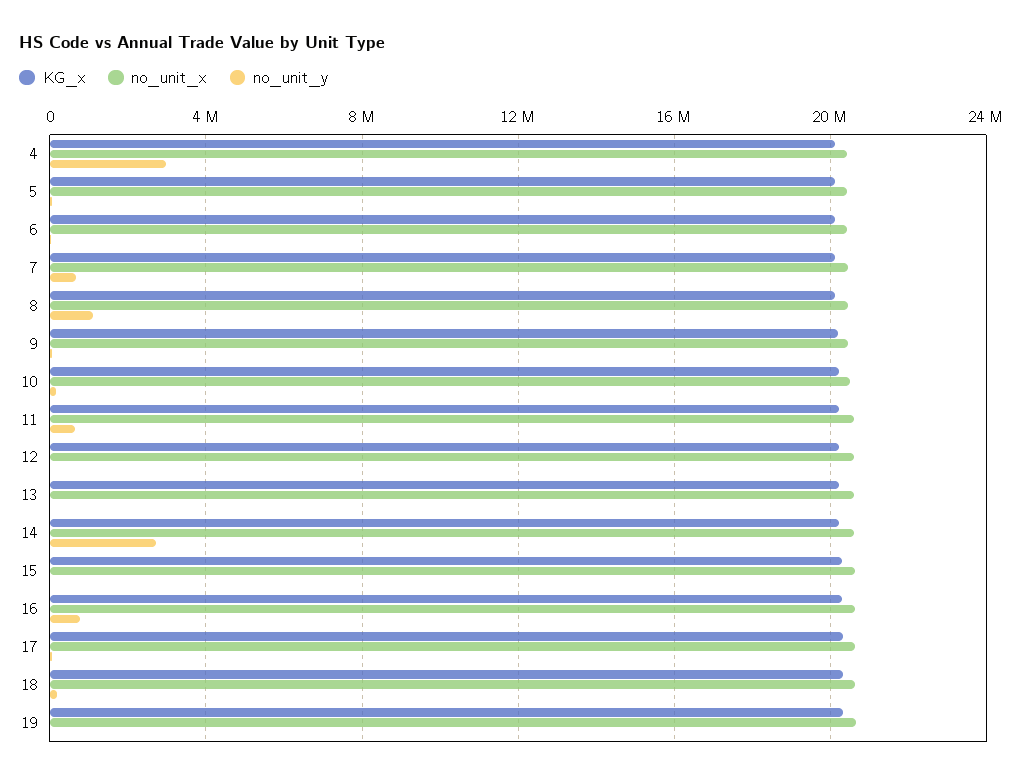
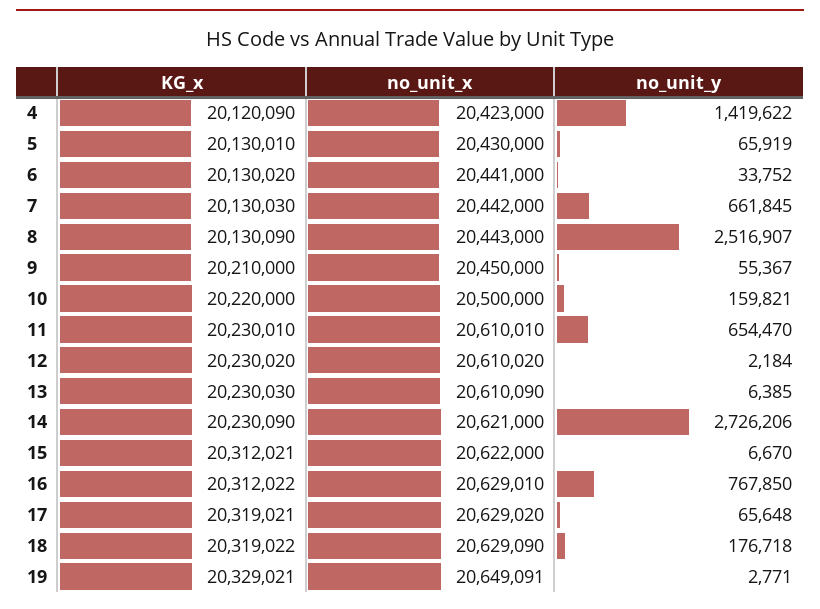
no_unit_y, 4: 3000000 -> 1419622
no_unit_y, 8: 1000000 -> 2516907

